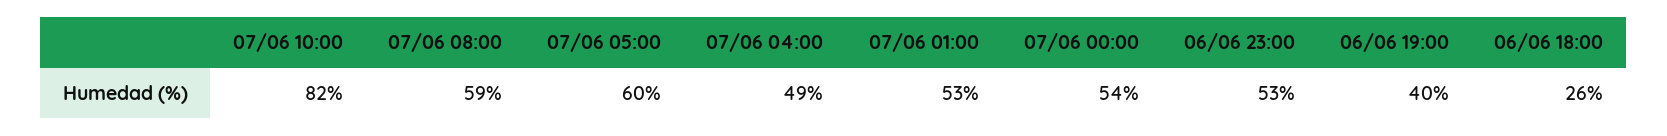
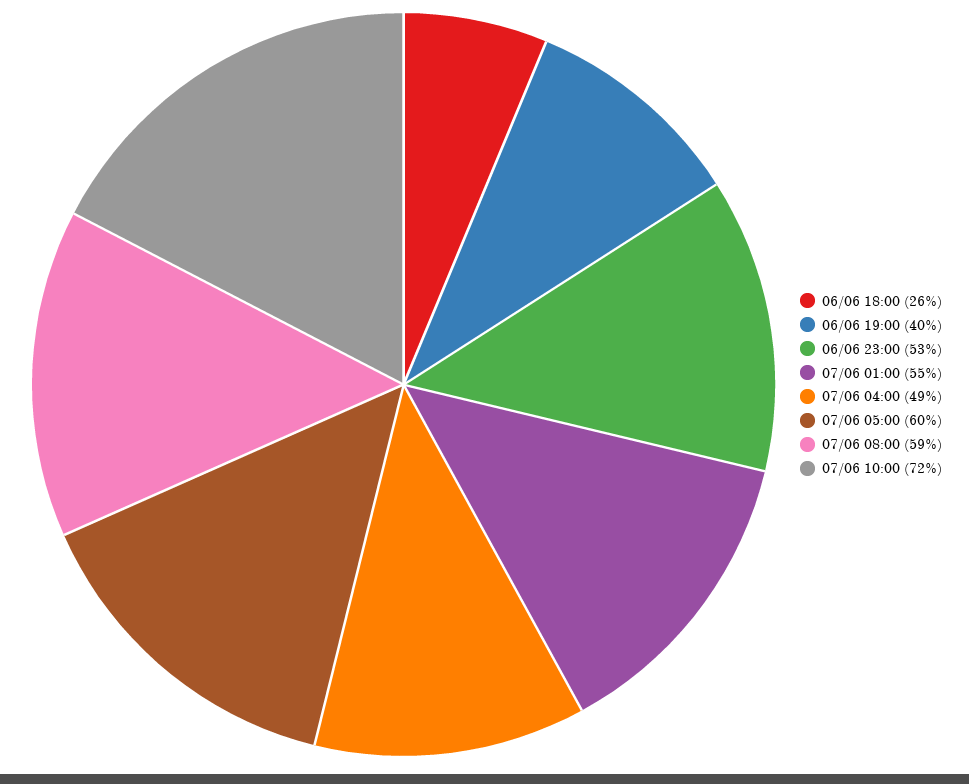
07/06 10:00: 82 -> 72
07/06 01:00: 53 -> 55
07/06 00:00: 54 -> none

